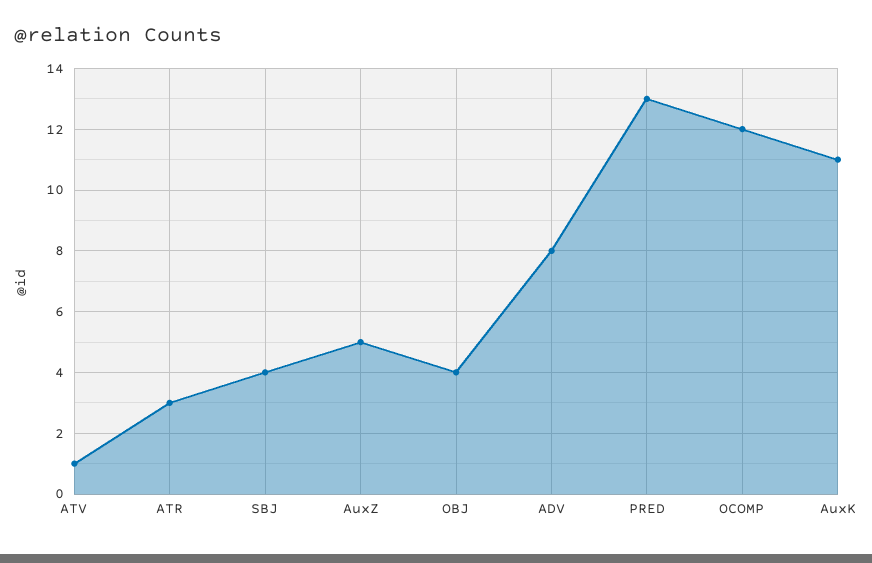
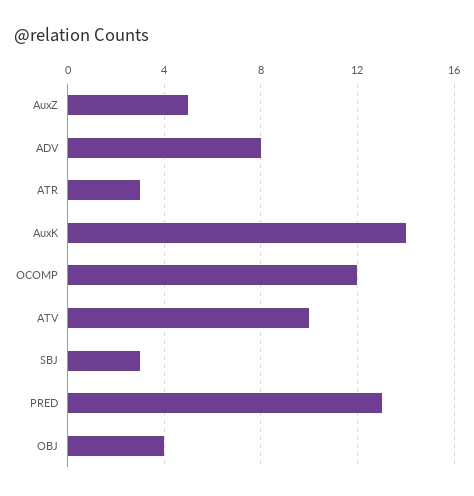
ATV: 1 -> 10
SBJ: 4 -> 3
AuxK: 11 -> 14

